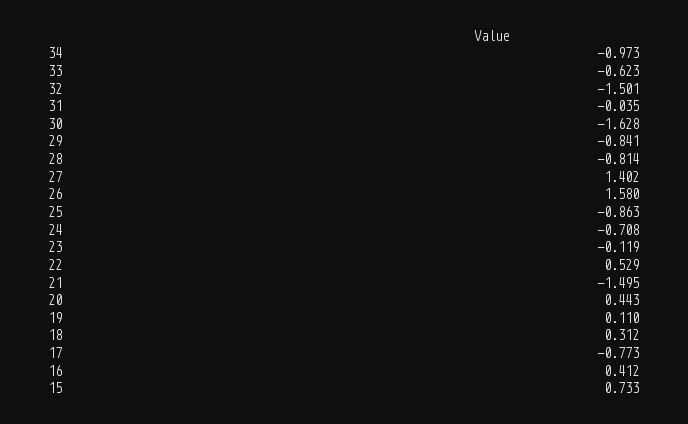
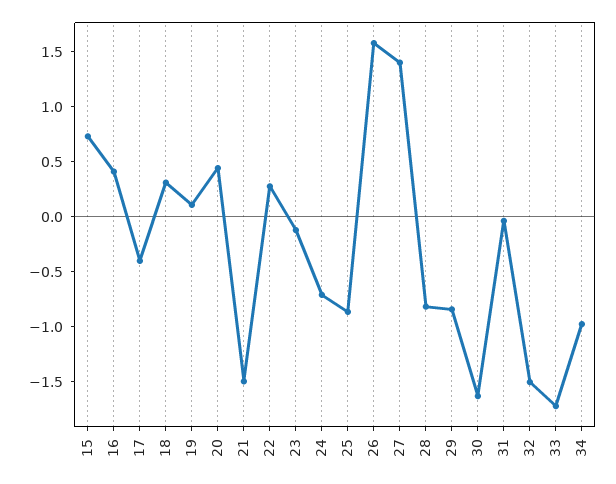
33: -0.623 -> -1.7
22: 0.529 -> 0.3
17: -0.773 -> -0.4

